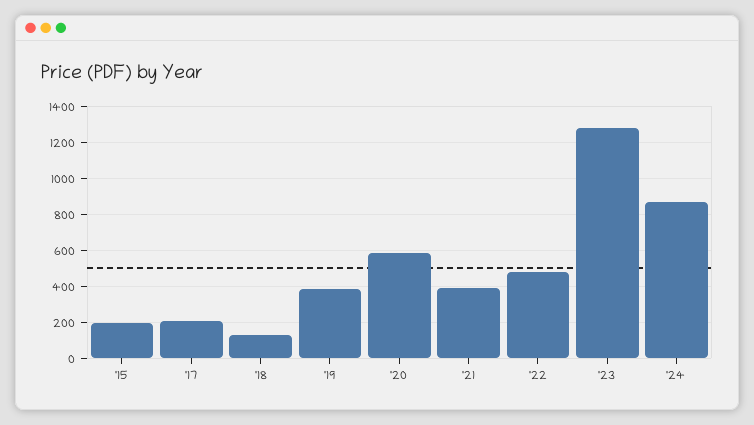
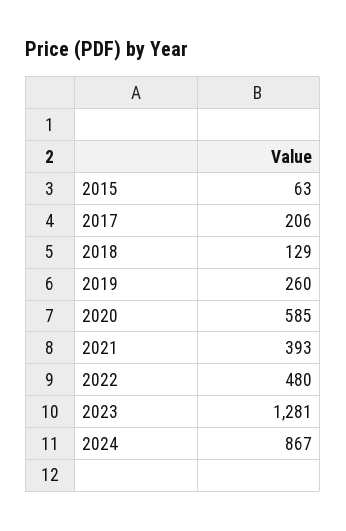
'15: 200 -> 63
'19: 400 -> 260

